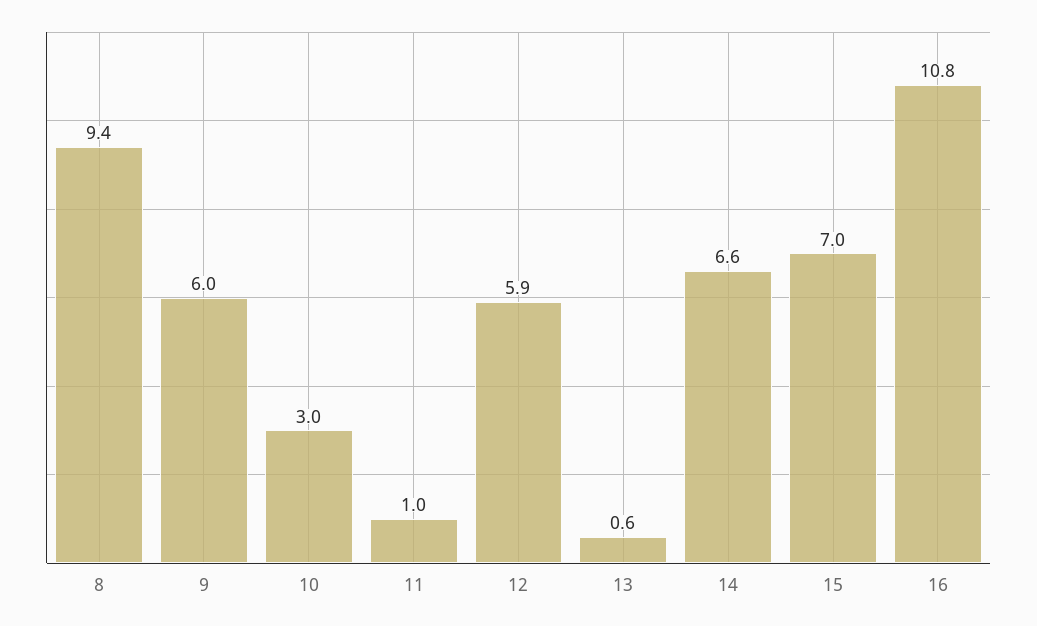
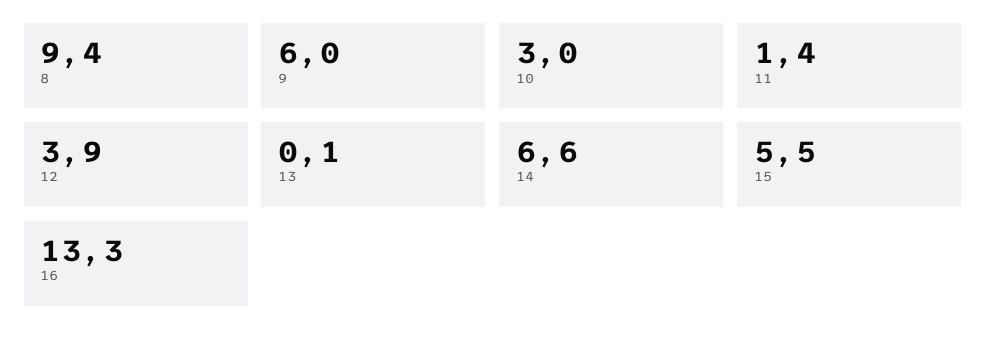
11: 1 -> 1.4
12: 5.9 -> 3.9
13: 0.6 -> 0.1
15: 7 -> 5.5
16: 10.8 -> 13.3

